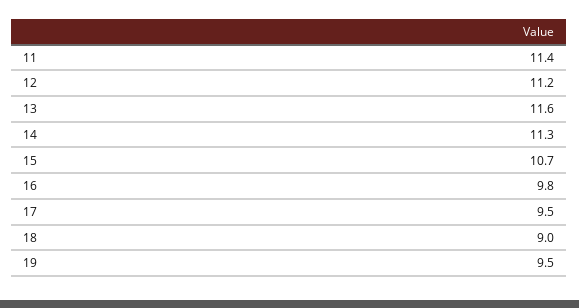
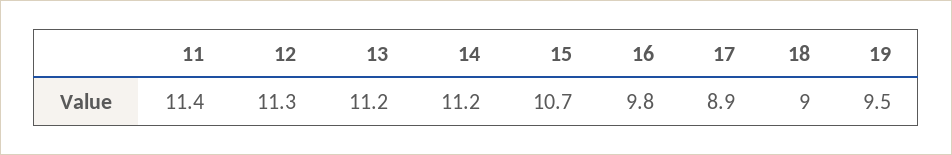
12: 11.2 -> 11.3
13: 11.6 -> 11.2
14: 11.3 -> 11.2
17: 9.5 -> 8.9

